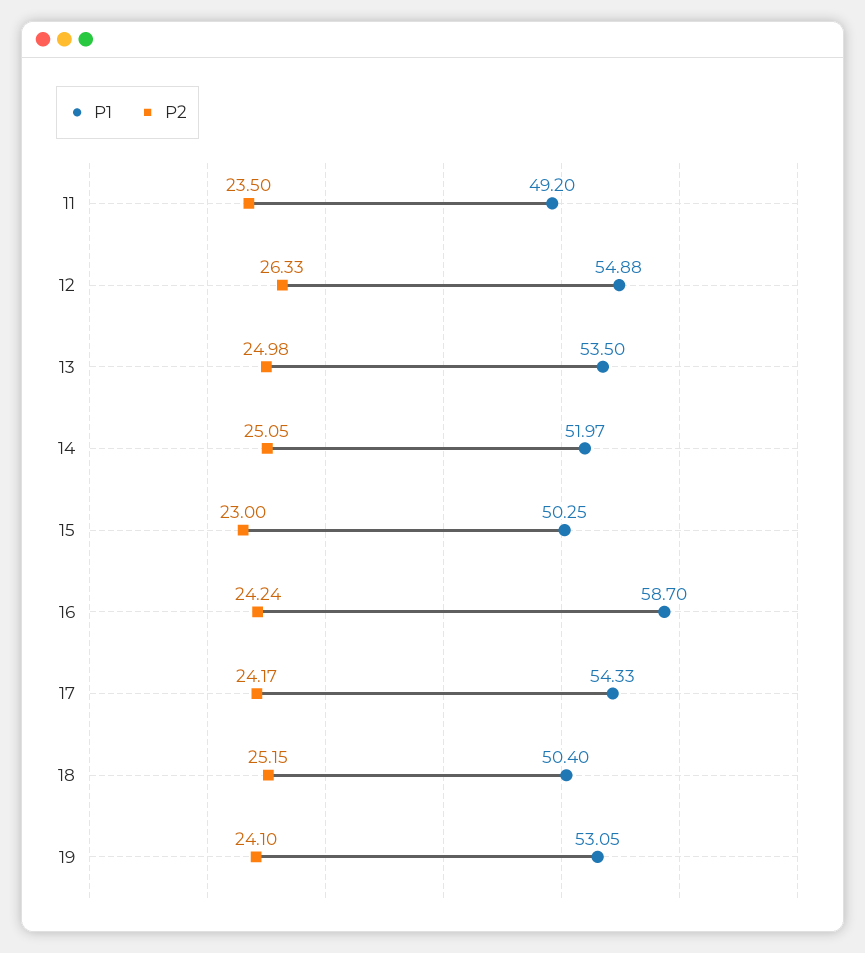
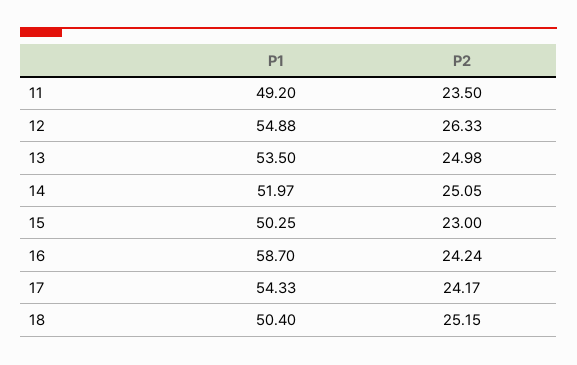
P1, 19: 53.05 -> none
P2, 19: 24.1 -> none

